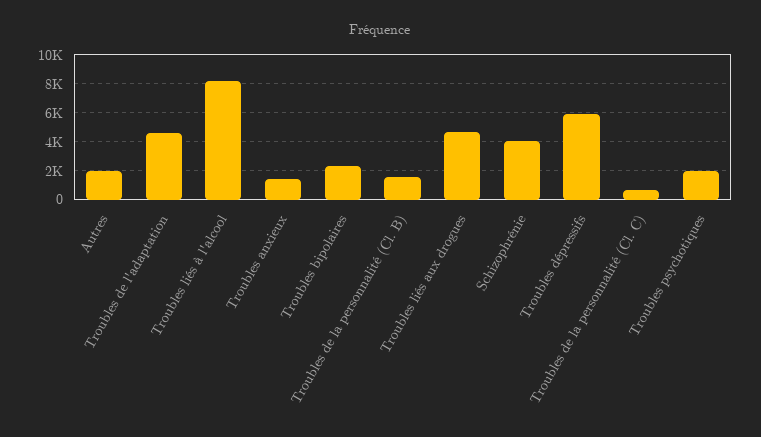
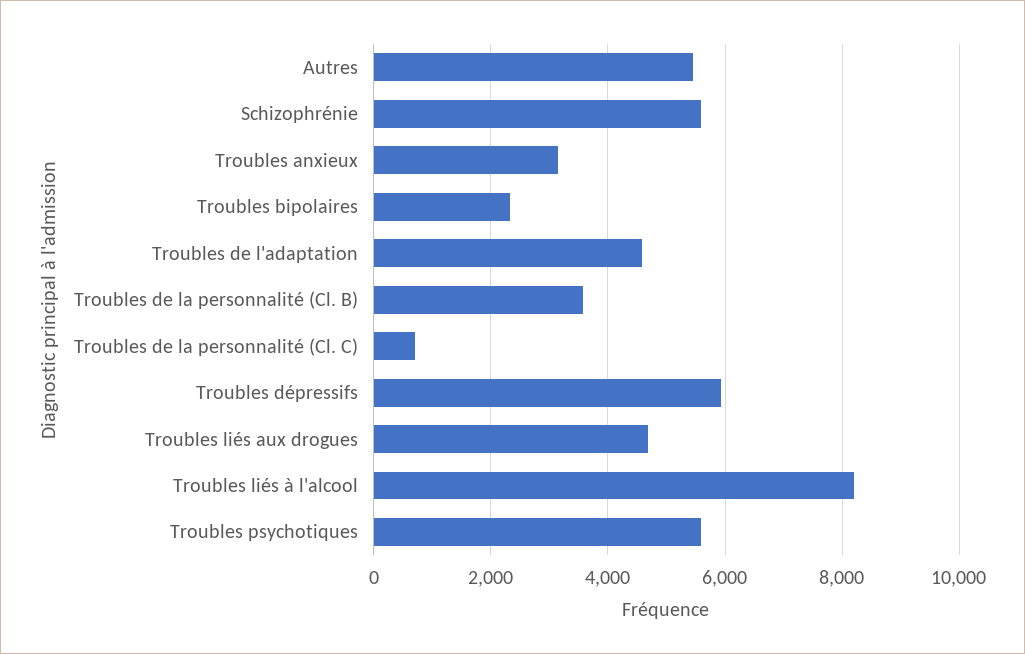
Autres: 2000 -> 5400
Troubles anxieux: 1500 -> 3200
Troubles de la personnalité (Cl. B): 1500 -> 3600
Schizophrénie: 4000 -> 5600
Troubles psychotiques: 2000 -> 5600

